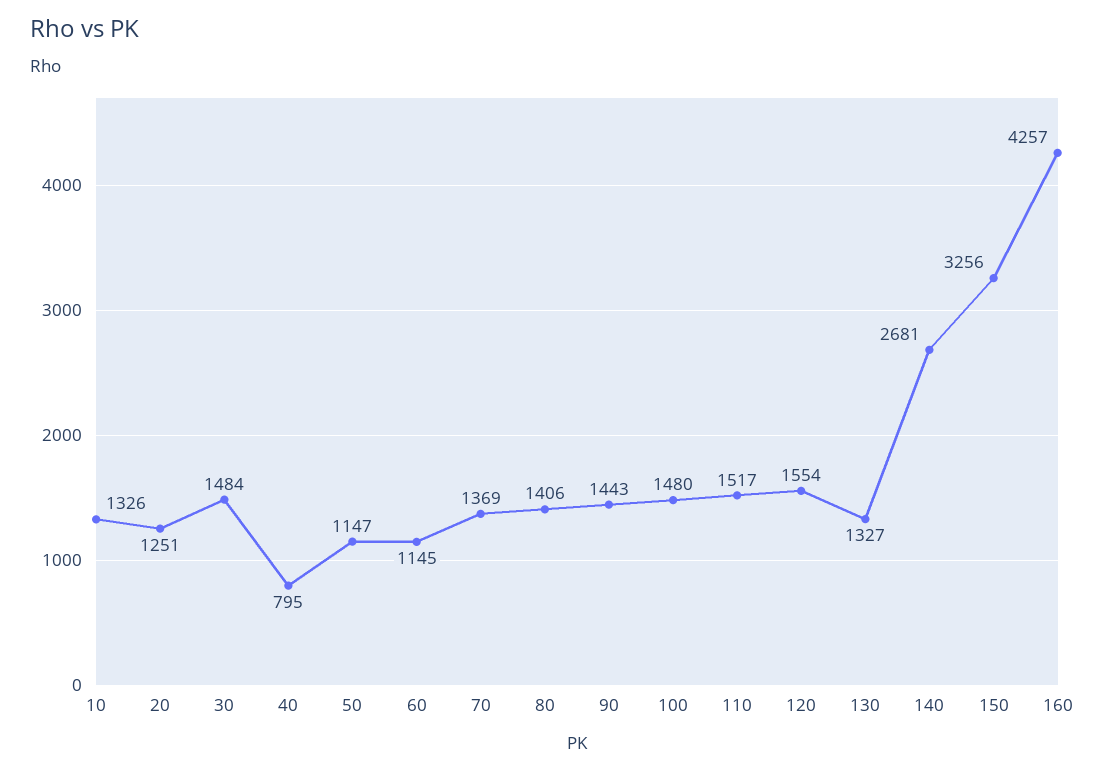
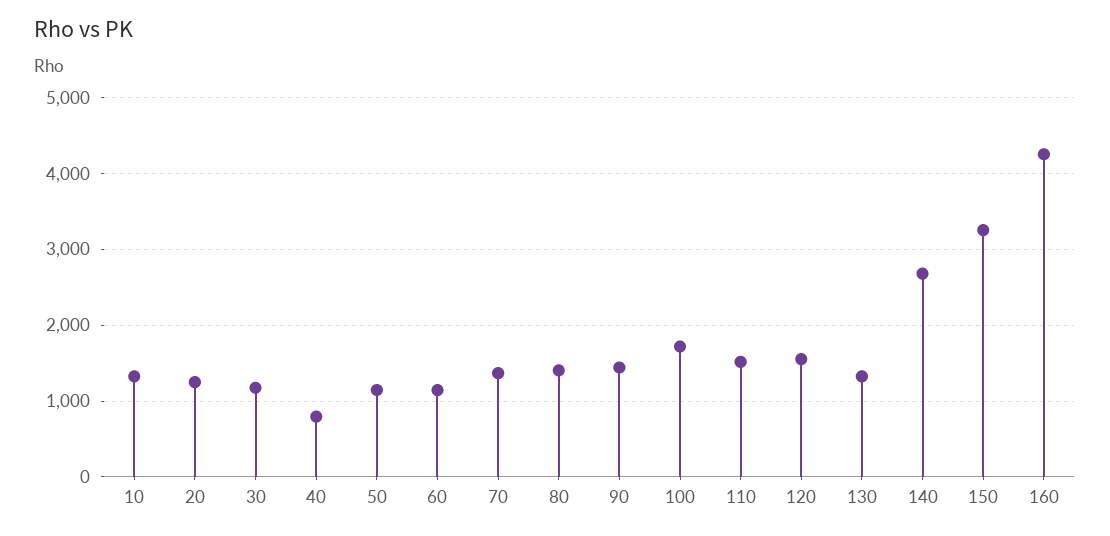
30: 1484 -> 1200
100: 1480 -> 1700

